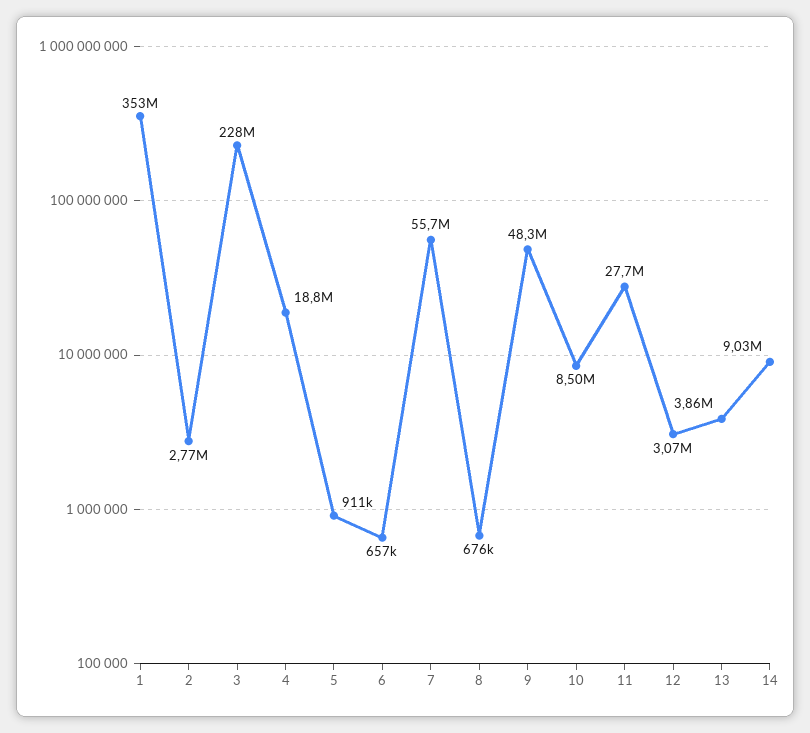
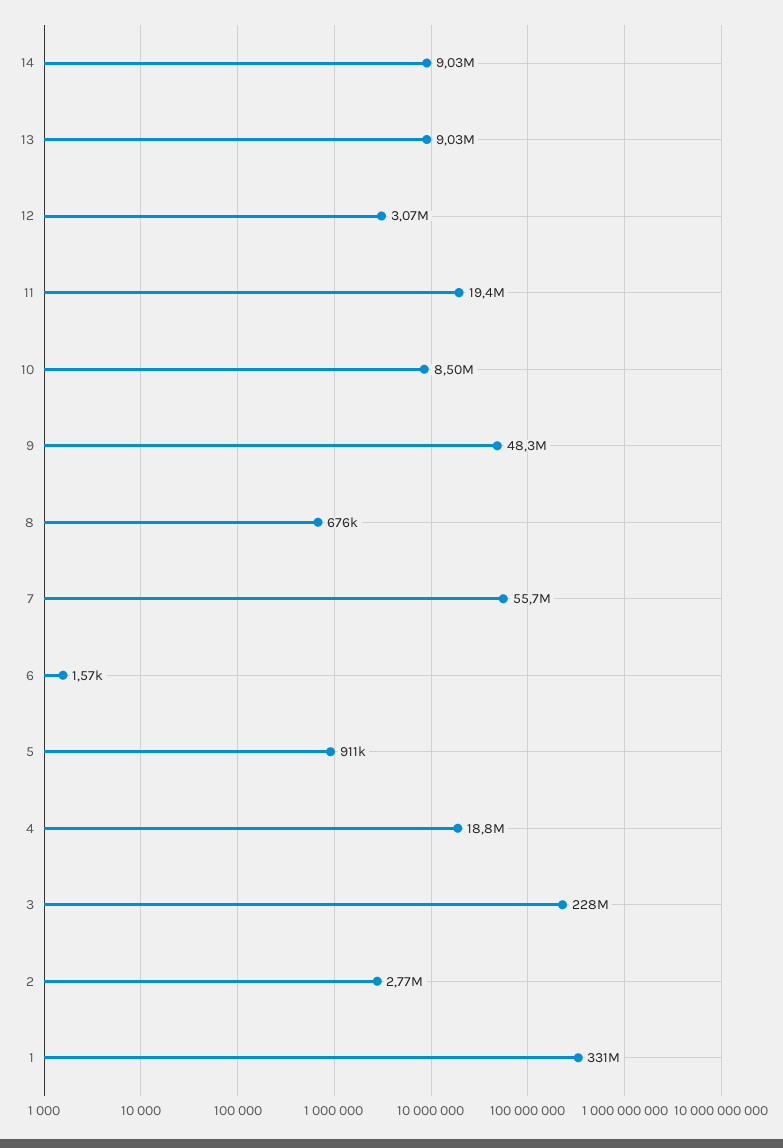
1: 353000000 -> 331000000
6: 657000 -> 1570
11: 27700000 -> 19400000
13: 3860000 -> 9030000

